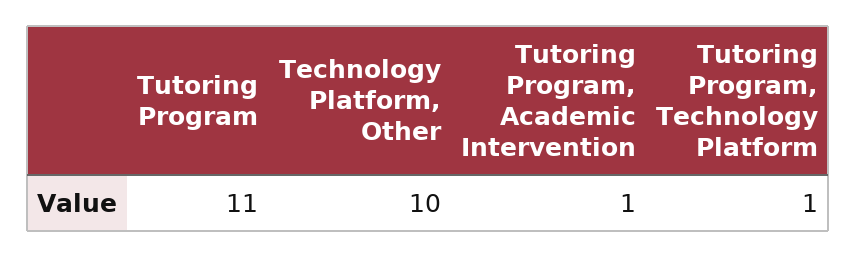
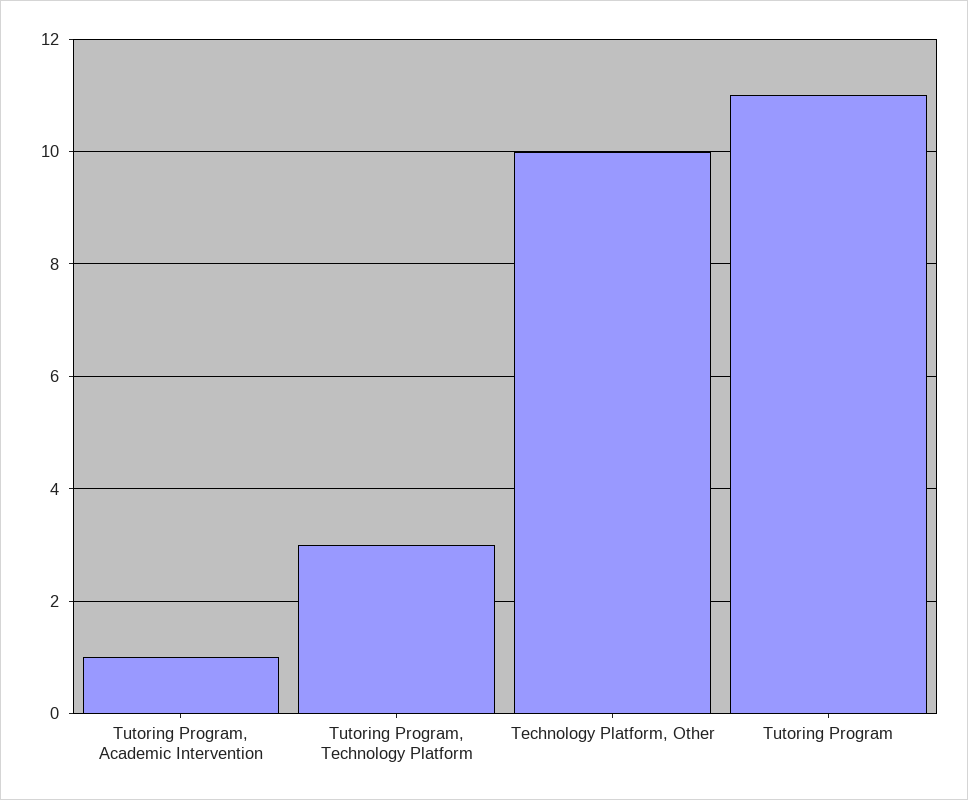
Tutoring Program, Technology Platform: 1 -> 3

